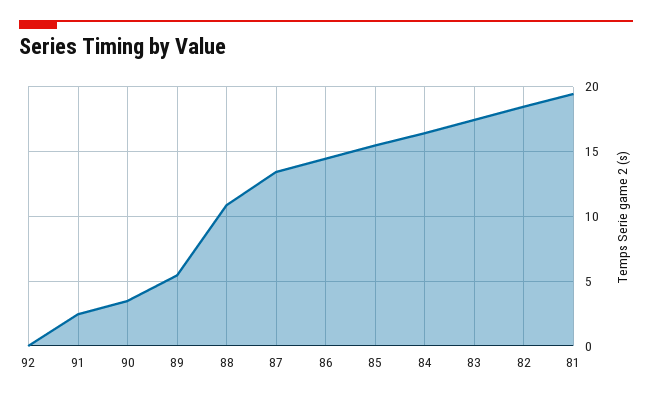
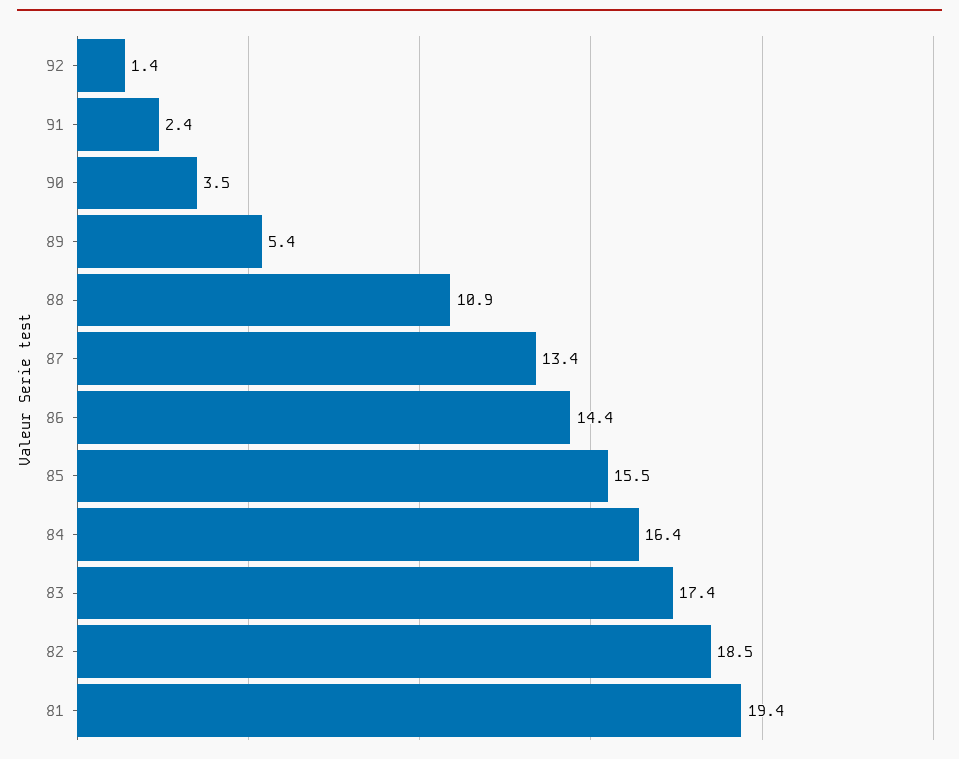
92: 0 -> 1.4

